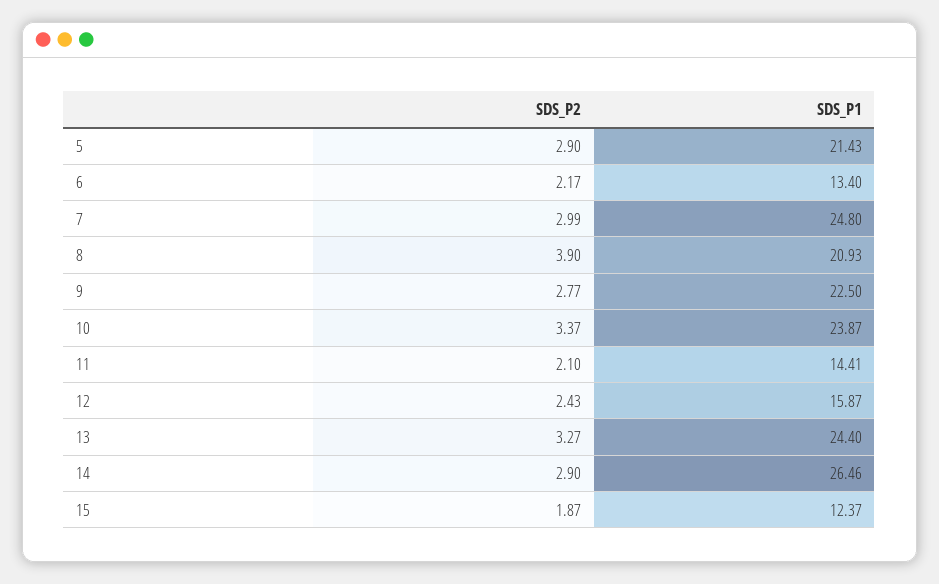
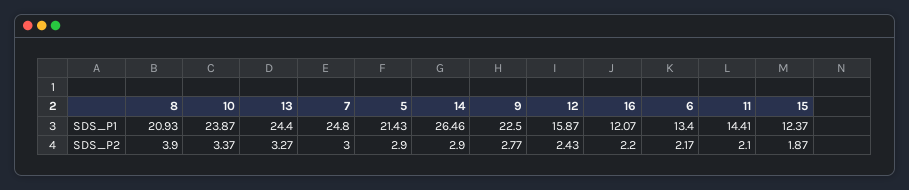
SDS_P2, 7: 2.99 -> 3
SDS_P1, 16: none -> 12.07
SDS_P2, 16: none -> 2.2

